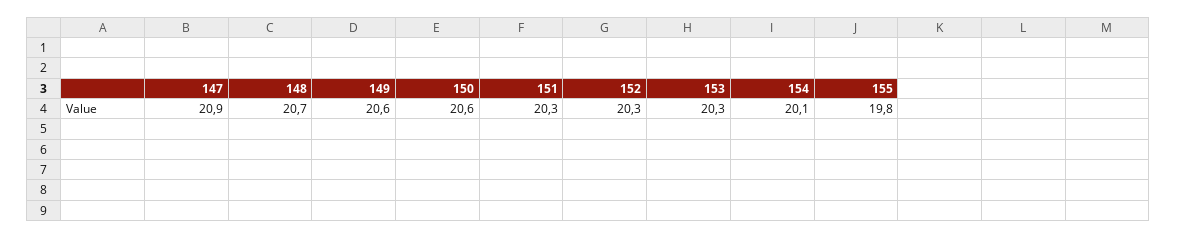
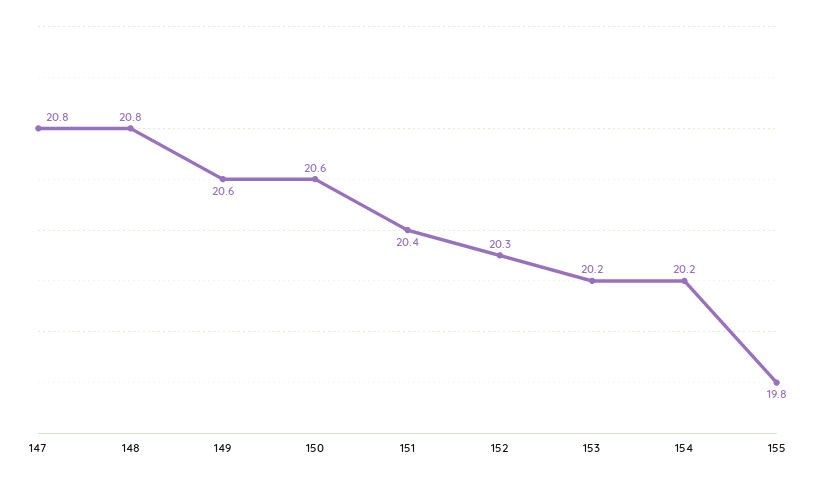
147: 20.9 -> 20.8
148: 20.7 -> 20.8
151: 20.3 -> 20.4
153: 20.3 -> 20.2
154: 20.1 -> 20.2

